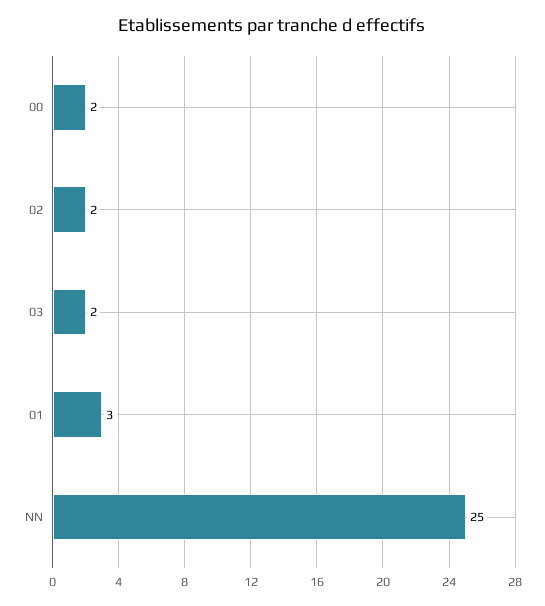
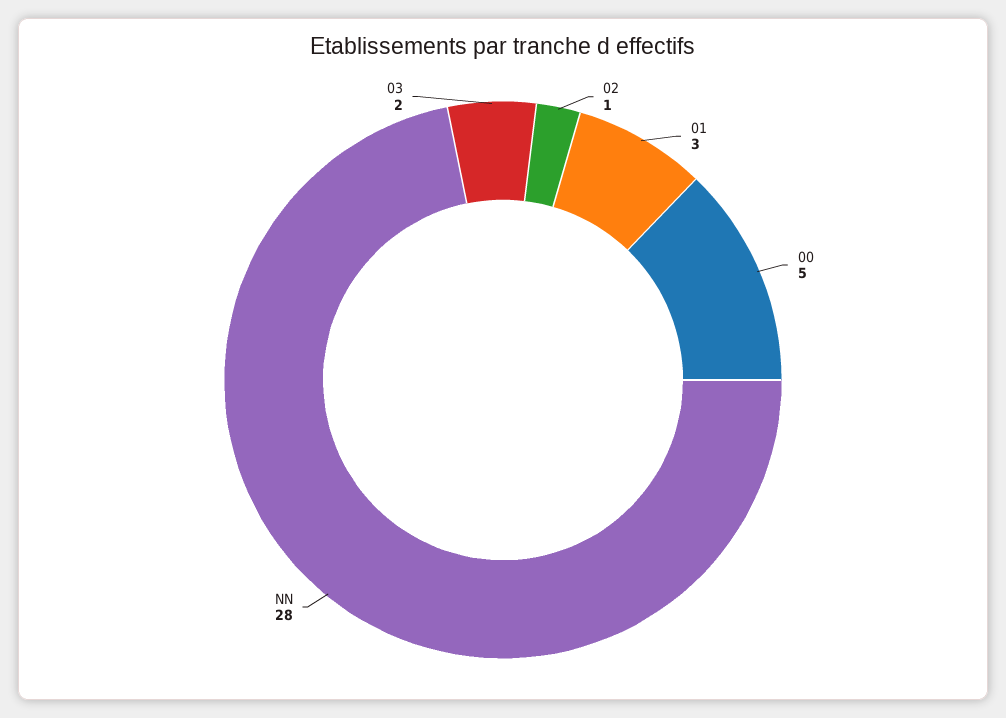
00: 2 -> 5
02: 2 -> 1
NN: 25 -> 28

